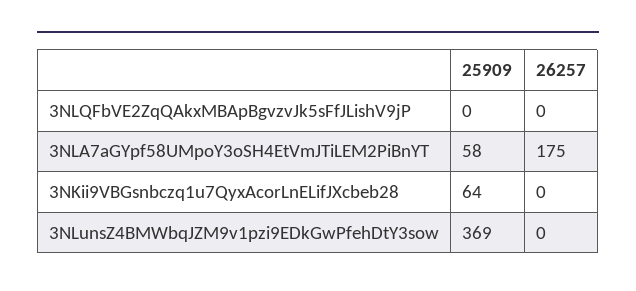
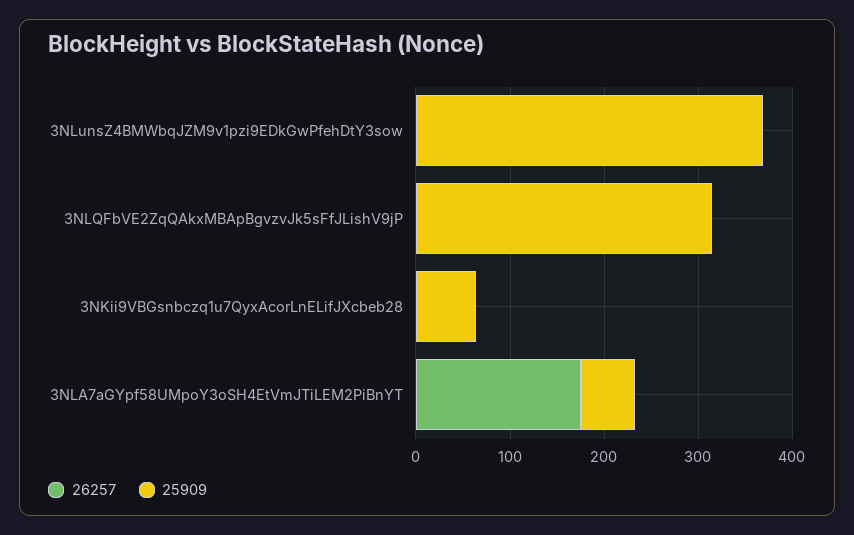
25909, 3NLQFbVE2ZqQAkxMBApBgvzvJk5sFfJLishV9jP: 0 -> 320

